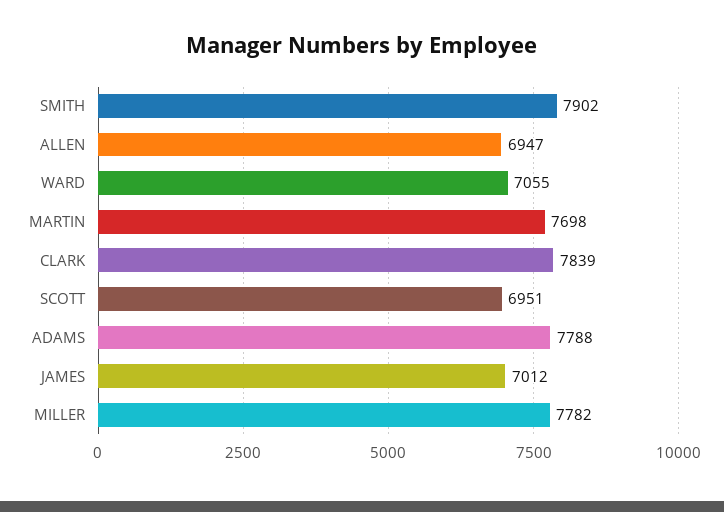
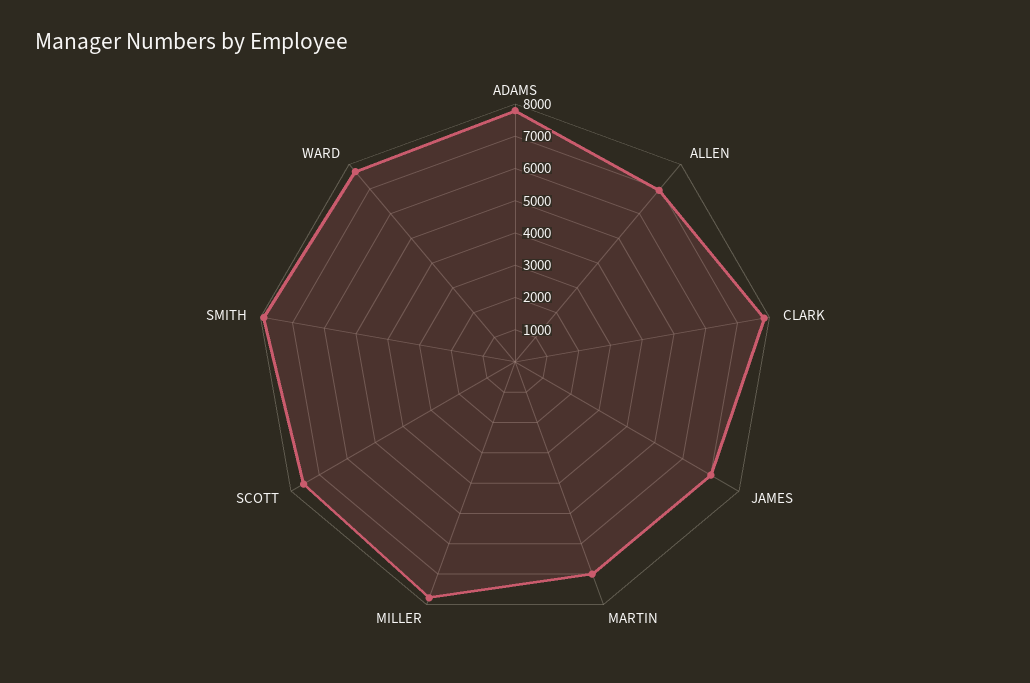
WARD: 7055 -> 7750
MARTIN: 7698 -> 7000
SCOTT: 6951 -> 7500

